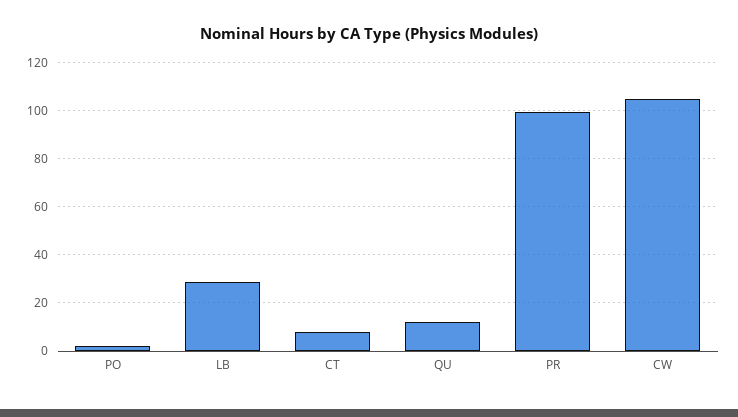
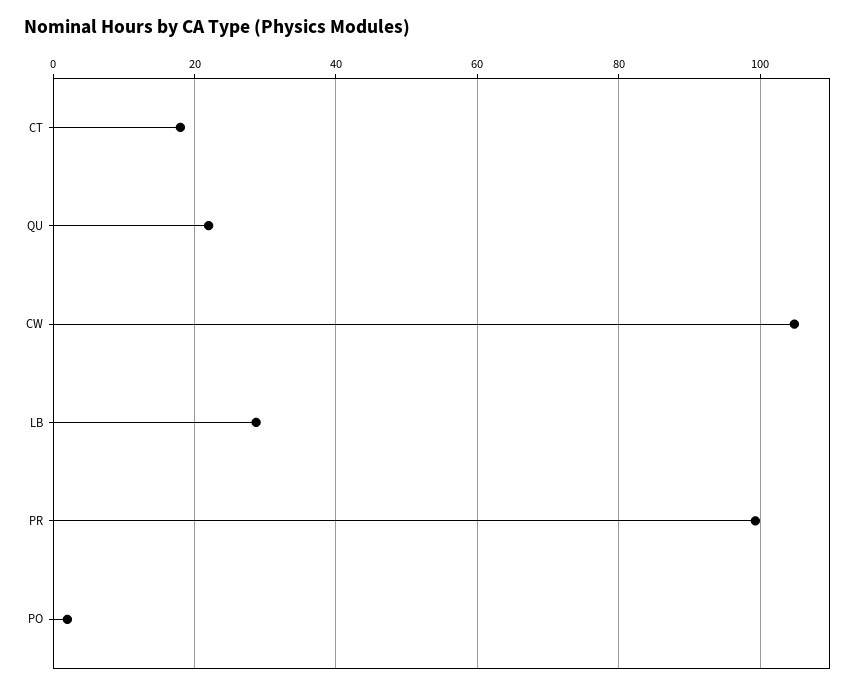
CT: 7.5 -> 18
QU: 12.5 -> 22

